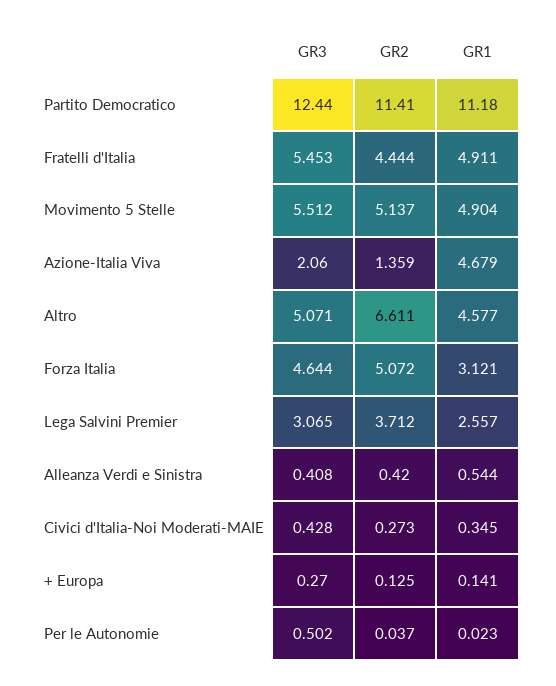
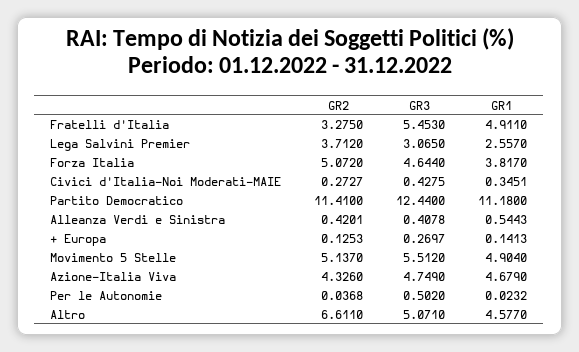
GR2, Fratelli d'Italia: 4.444 -> 3.275
GR3, Azione-Italia Viva: 2.06 -> 4.749
GR2, Azione-Italia Viva: 1.359 -> 4.326
GR1, Forza Italia: 3.121 -> 3.817

